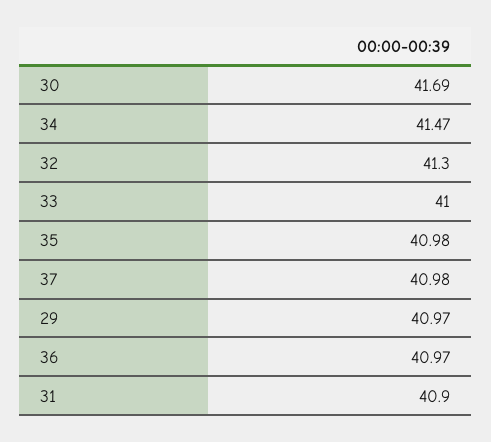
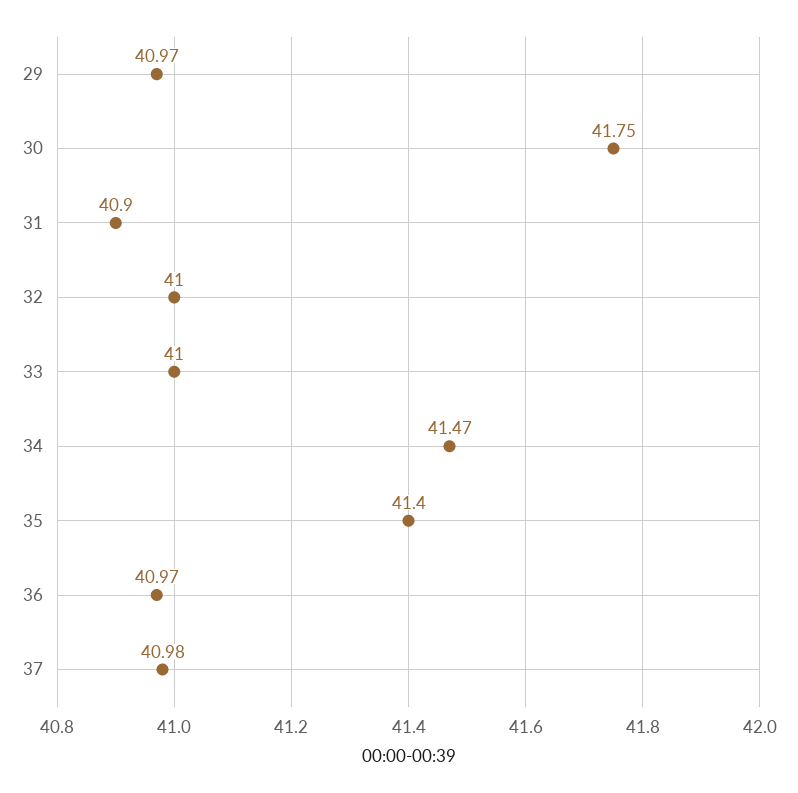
30: 41.69 -> 41.75
32: 41.3 -> 41
35: 40.98 -> 41.4

